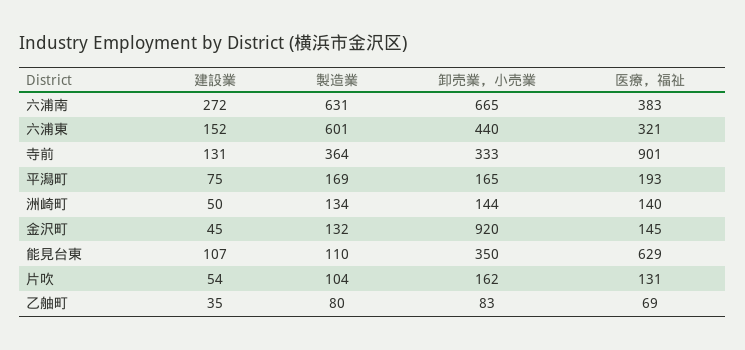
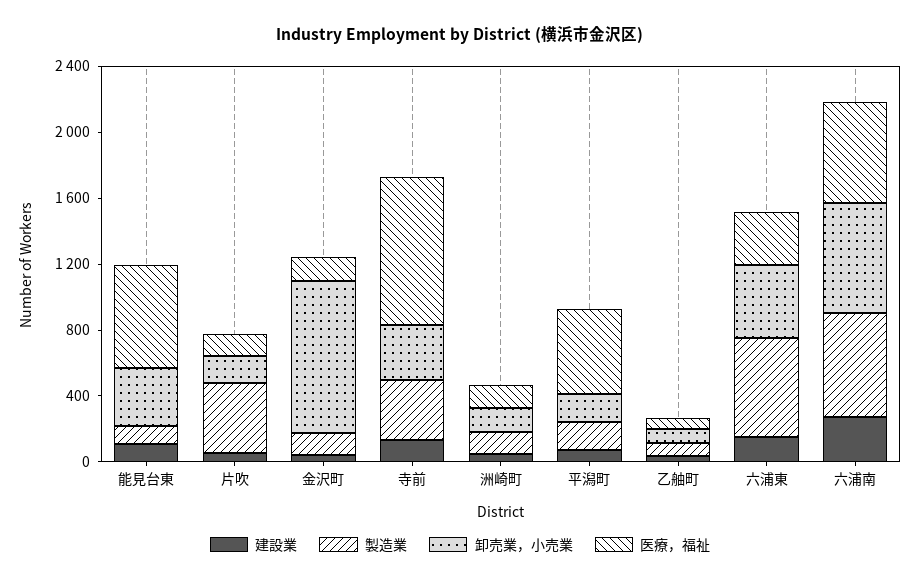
医療，福祉, 六浦南: 383 -> 600
医療，福祉, 平潟町: 193 -> 500
製造業, 片吹: 104 -> 400

